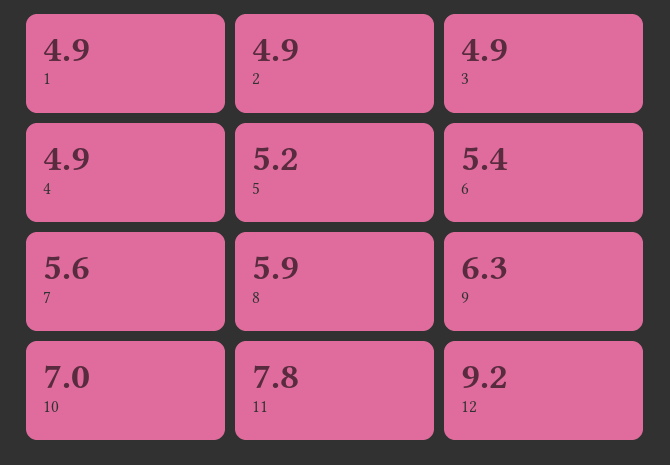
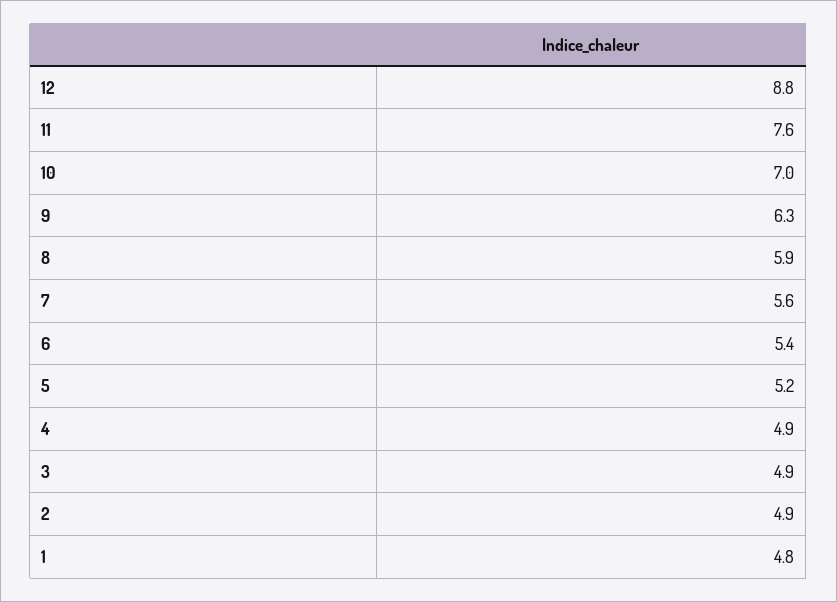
1: 4.9 -> 4.8
11: 7.8 -> 7.6
12: 9.2 -> 8.8

